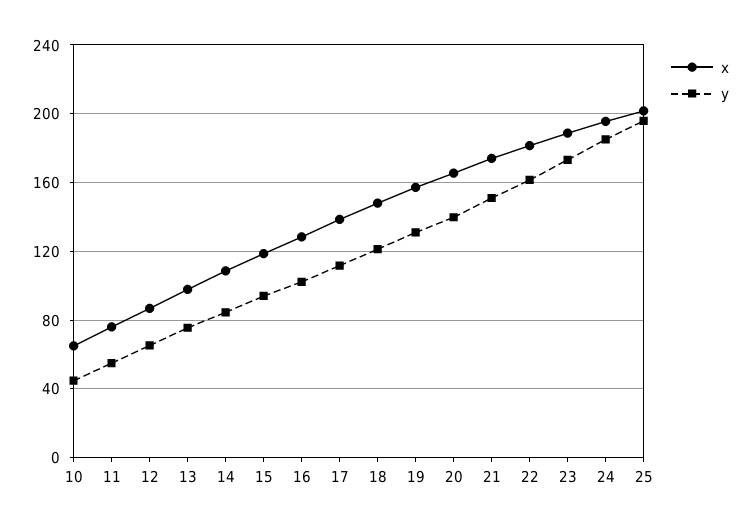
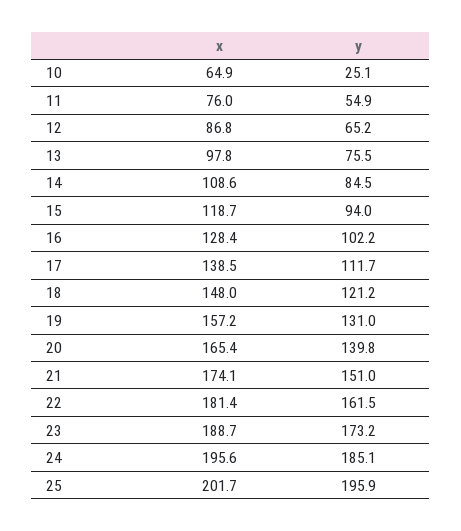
y, 10: 45 -> 25.1

